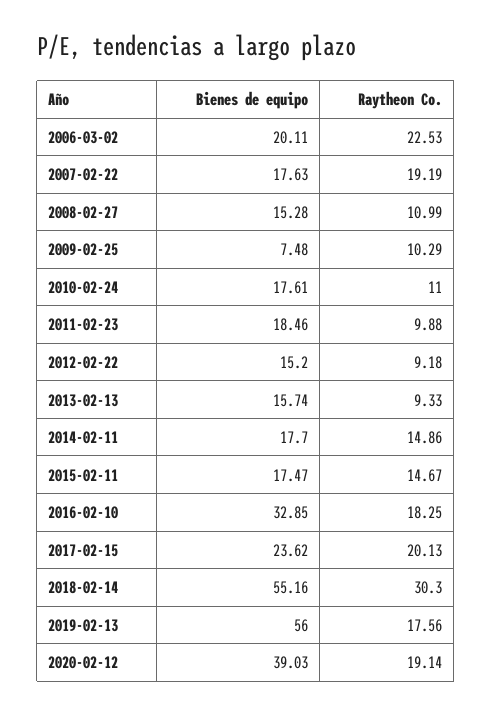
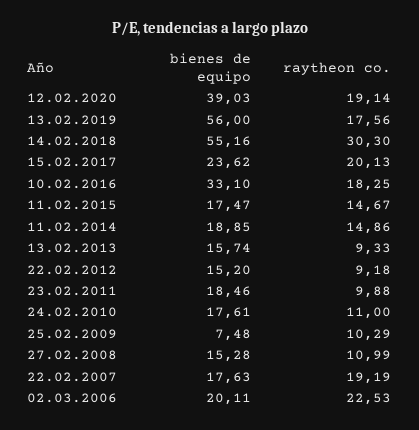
Bienes de equipo, 2014-02-11: 17.7 -> 18.85
Bienes de equipo, 2016-02-10: 32.85 -> 33.1

